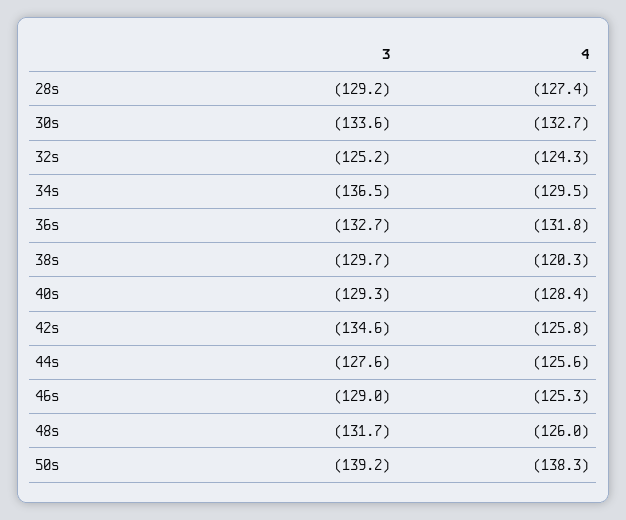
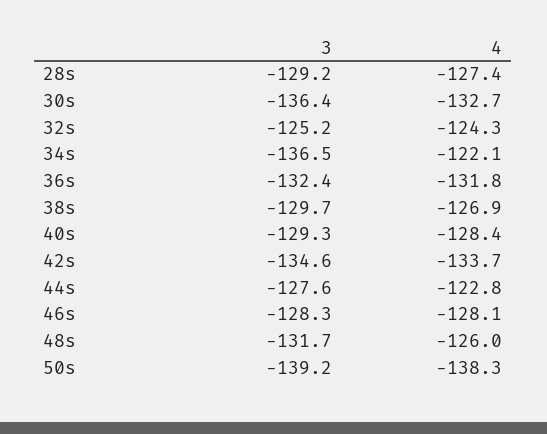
3, 30s: -133.6 -> -136.4
4, 34s: -129.5 -> -122.1
3, 36s: -132.7 -> -132.4
4, 38s: -120.3 -> -126.9
4, 42s: -125.8 -> -133.7
4, 44s: -125.6 -> -122.8
3, 46s: -129 -> -128.3
4, 46s: -125.3 -> -128.1

